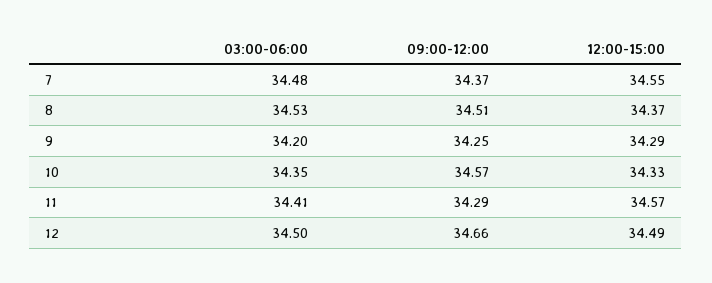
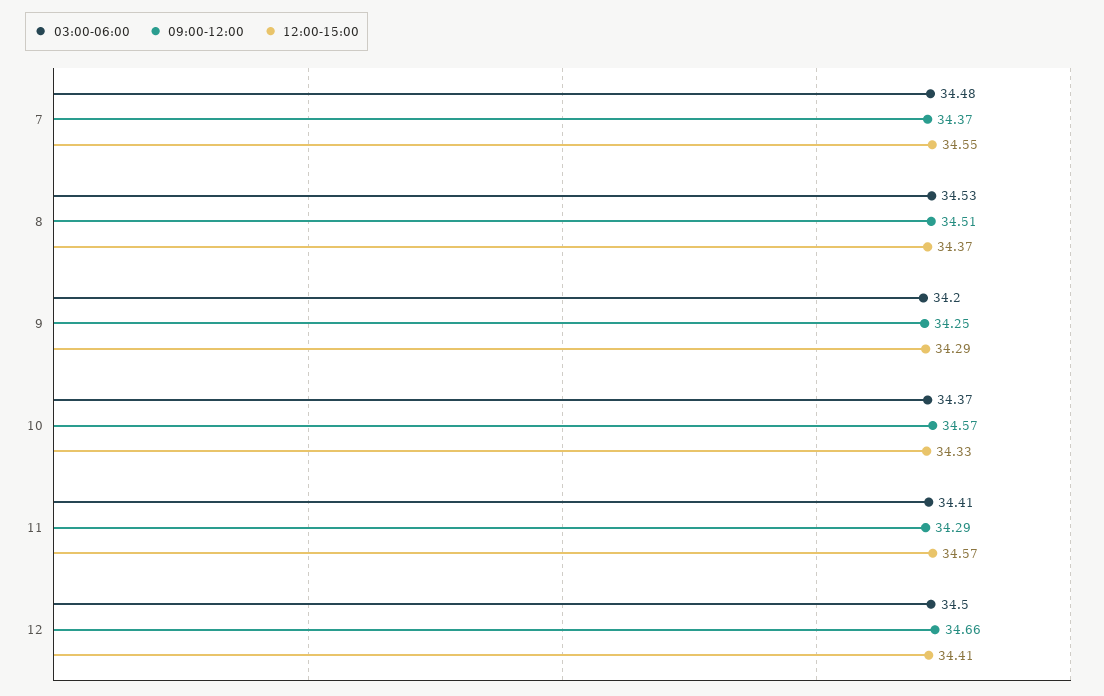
03:00-06:00, 10: 34.35 -> 34.37
12:00-15:00, 12: 34.49 -> 34.41

